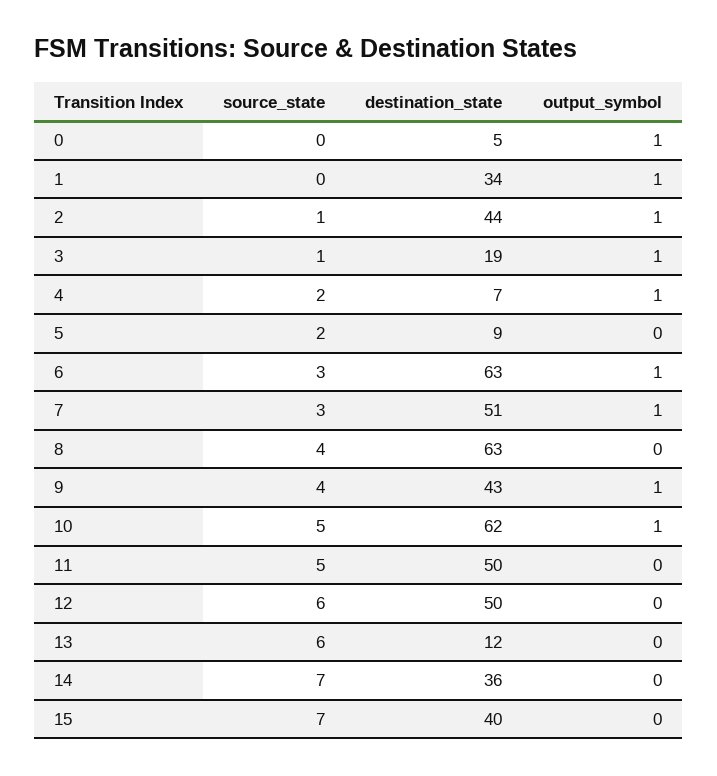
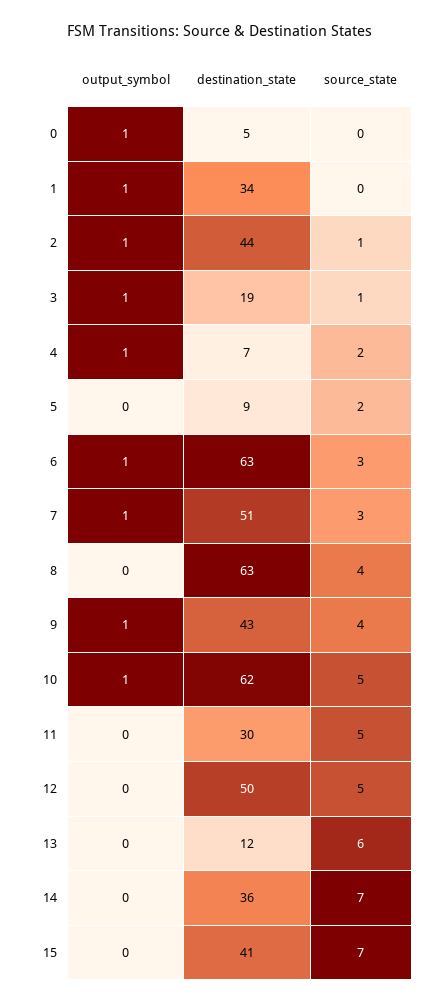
destination_state, 11: 50 -> 30
source_state, 12: 6 -> 5
destination_state, 15: 40 -> 41

